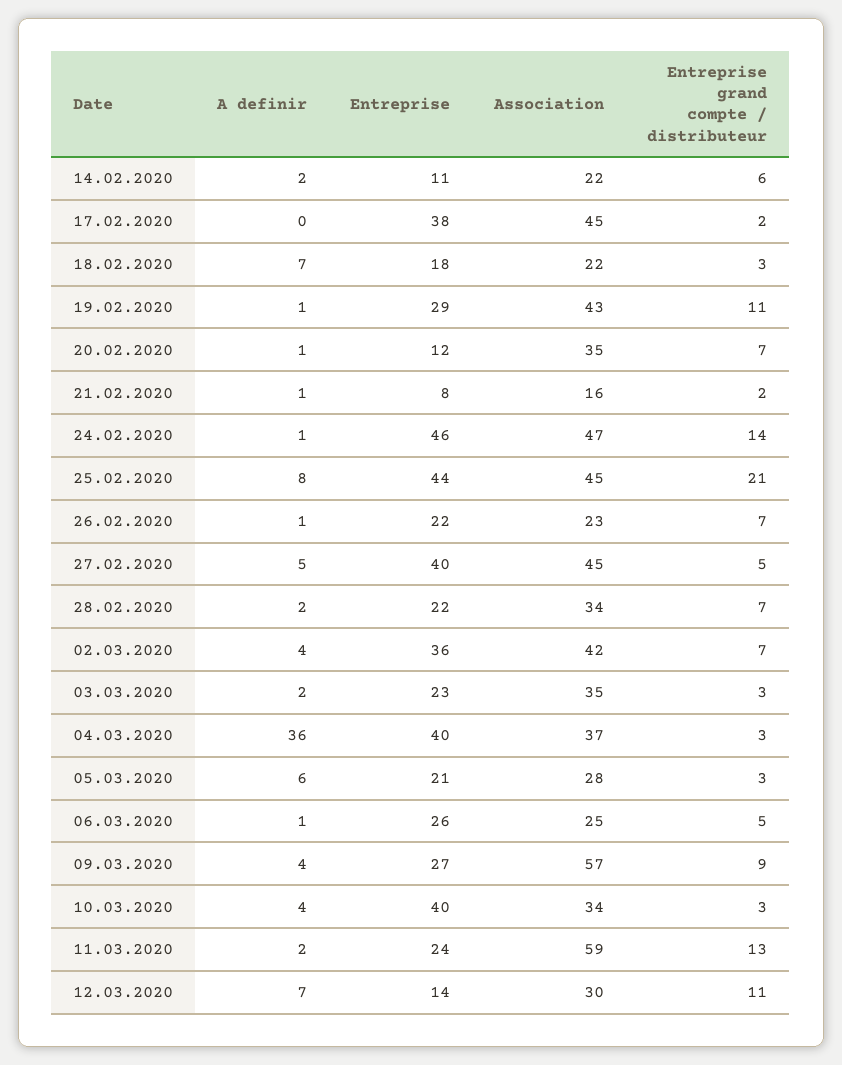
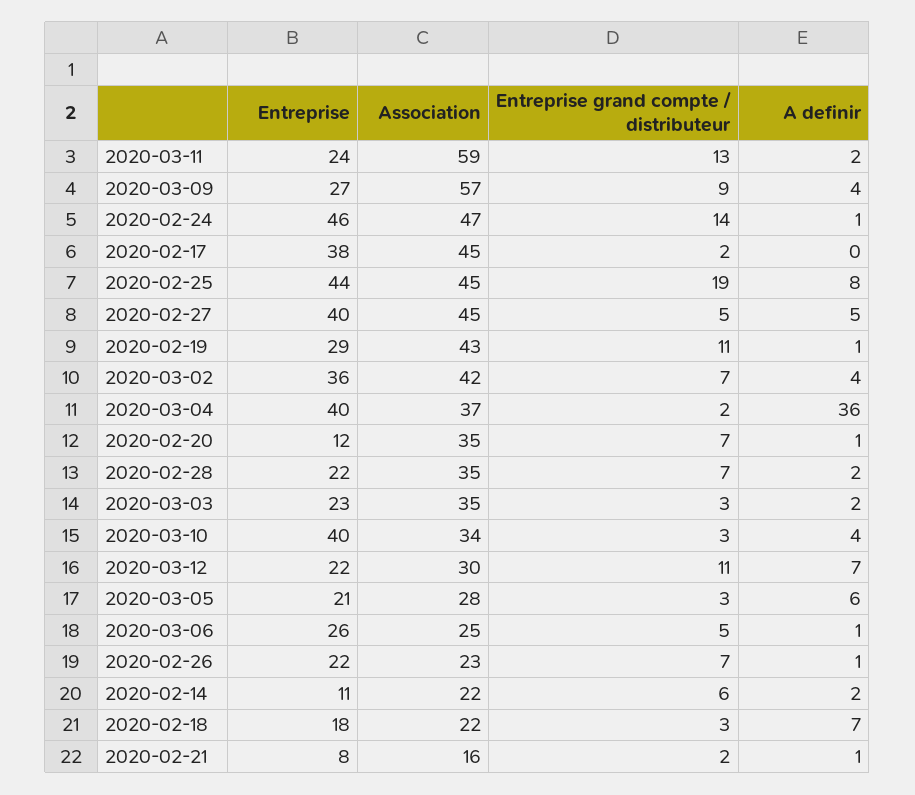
Entreprise grand compte / distributeur, 25.02.2020: 21 -> 19
Association, 28.02.2020: 34 -> 35
Entreprise grand compte / distributeur, 04.03.2020: 3 -> 2
Entreprise, 12.03.2020: 14 -> 22

